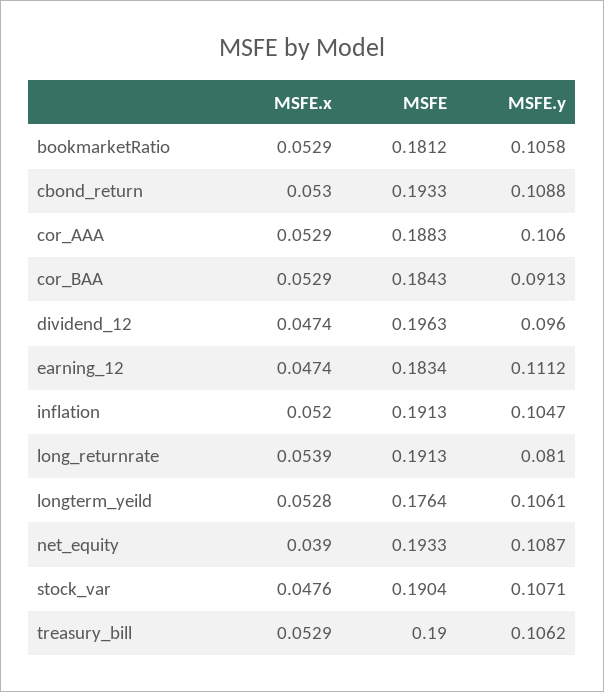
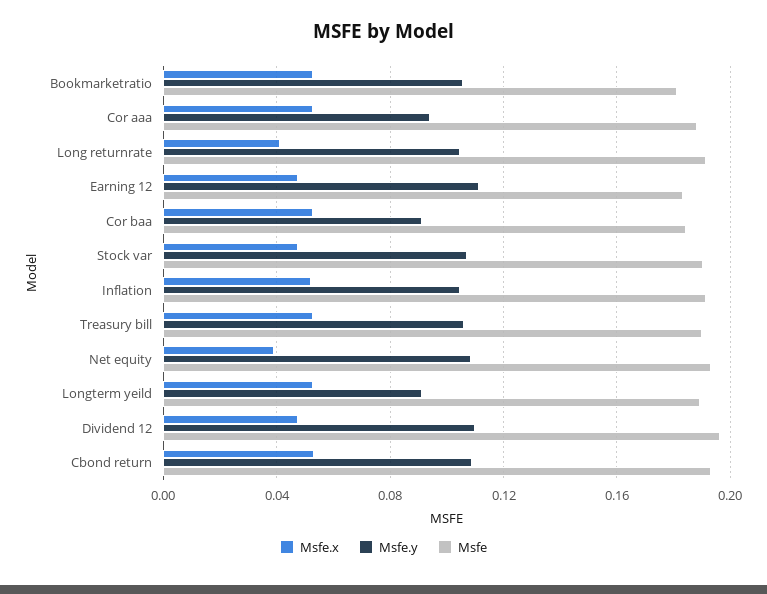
MSFE.y, cor_AAA: 0.106 -> 0.095
MSFE.y, dividend_12: 0.096 -> 0.11
MSFE.x, long_returnrate: 0.0539 -> 0.04
MSFE.y, long_returnrate: 0.081 -> 0.105
MSFE, longterm_yeild: 0.1764 -> 0.19
MSFE.y, longterm_yeild: 0.1061 -> 0.09

